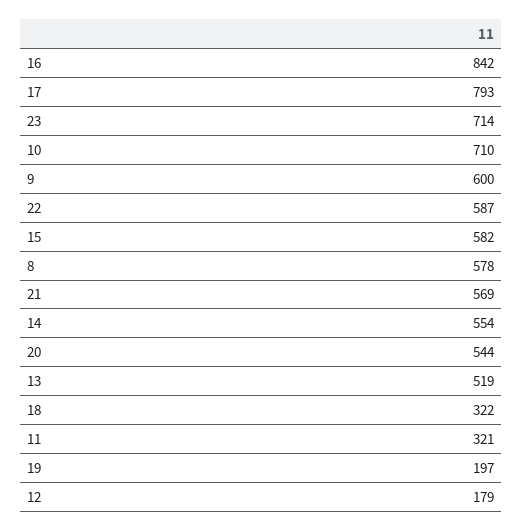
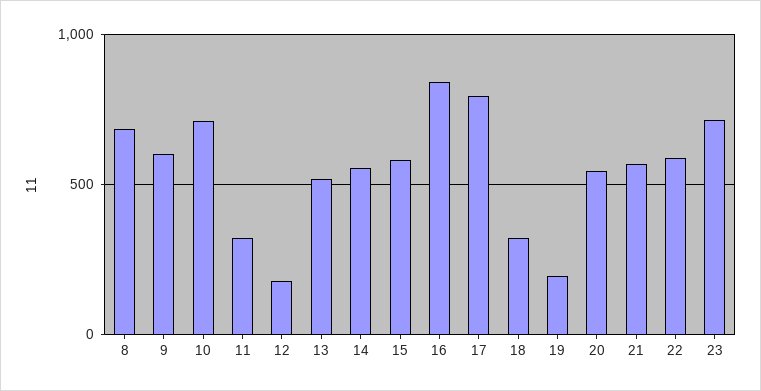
8: 578 -> 700

